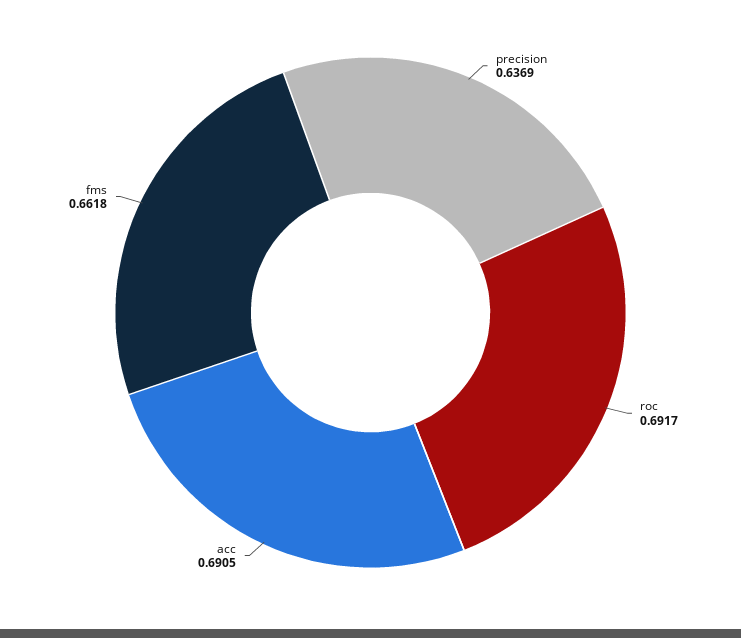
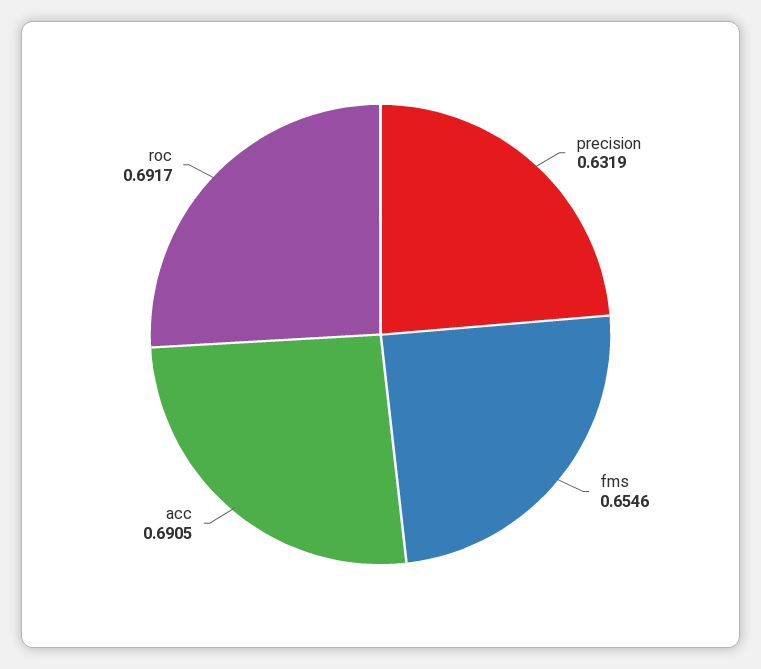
precision: 0.6369 -> 0.6319
fms: 0.6618 -> 0.6546

